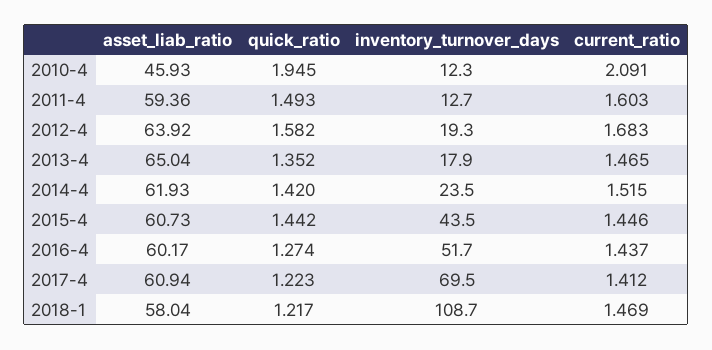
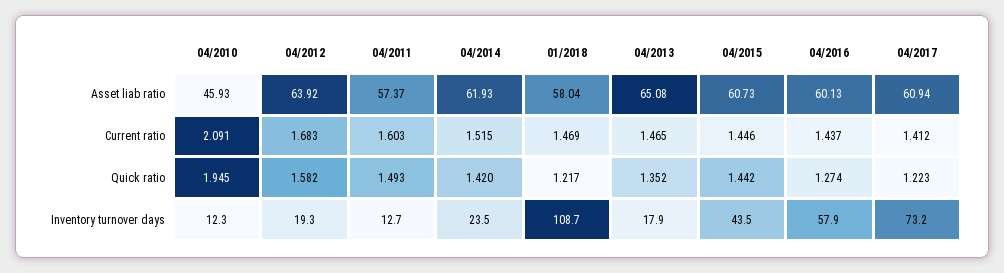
asset_liab_ratio, 2011-4: 59.36 -> 57.37
asset_liab_ratio, 2013-4: 65.04 -> 65.08
asset_liab_ratio, 2016-4: 60.17 -> 60.13
inventory_turnover_days, 2016-4: 51.7 -> 57.9
inventory_turnover_days, 2017-4: 69.5 -> 73.2

